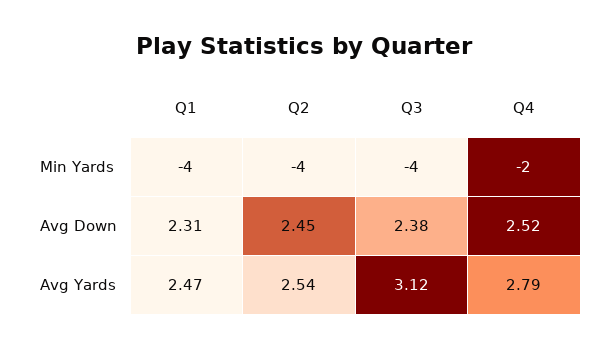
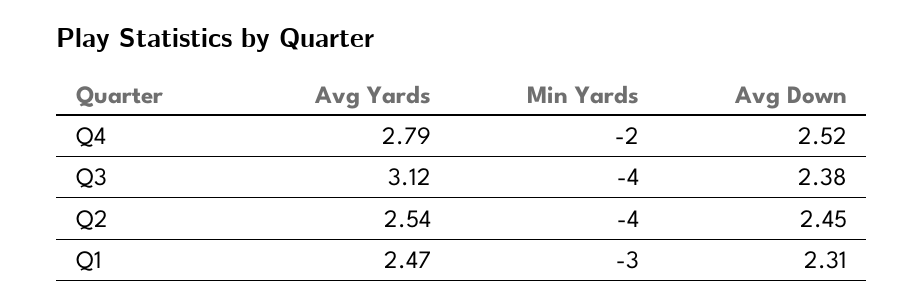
Q1, Min Yards: -4 -> -3

